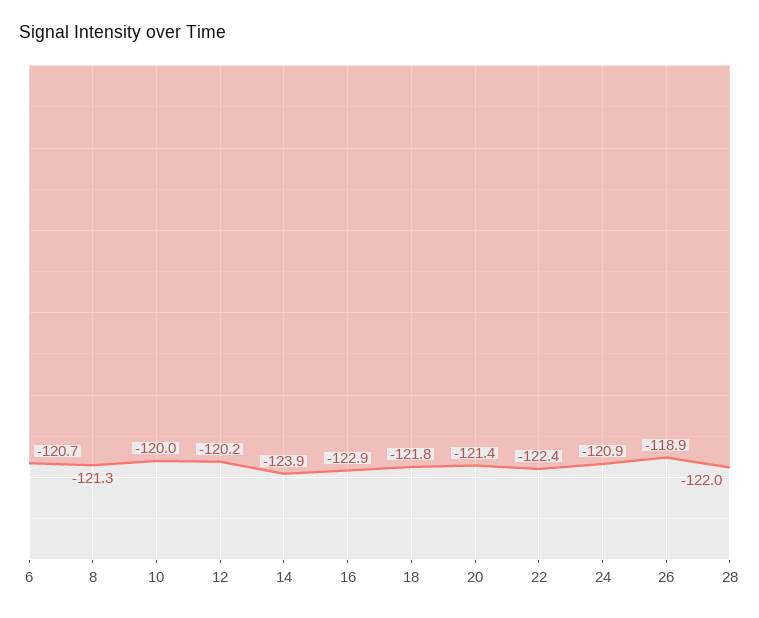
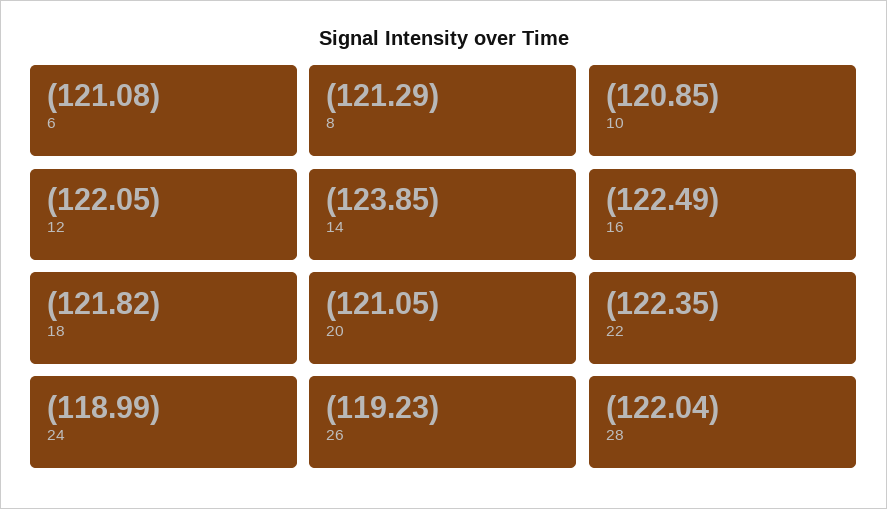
6: -120.7 -> -121.08
10: -120 -> -120.85
12: -120.2 -> -122.05
16: -122.9 -> -122.49
20: -121.4 -> -121.05
24: -120.9 -> -118.99
26: -118.9 -> -119.23

